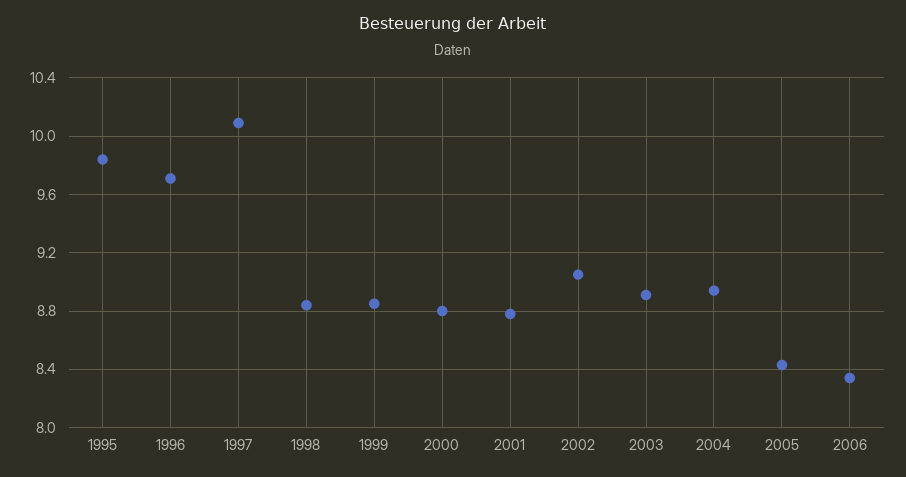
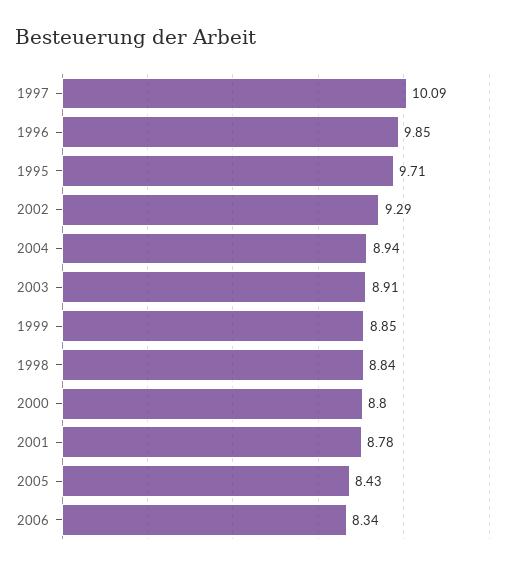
1995: 9.85 -> 9.71
1996: 9.7 -> 9.85
2002: 9.05 -> 9.29

